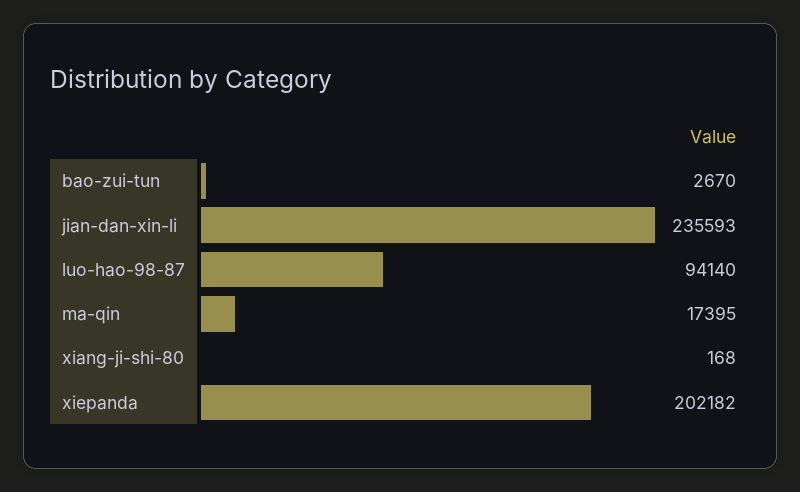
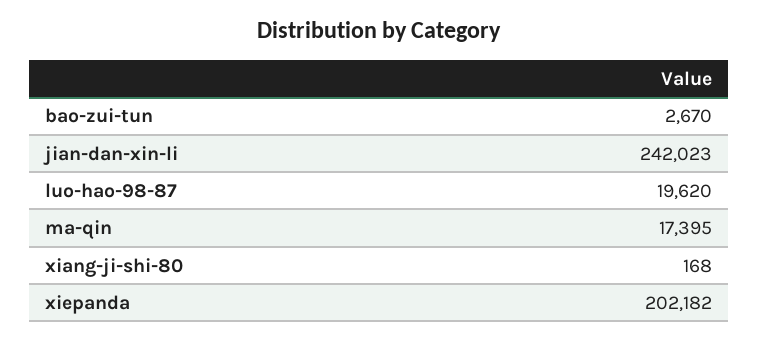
jian-dan-xin-li: 235593 -> 242023
luo-hao-98-87: 94140 -> 19620

